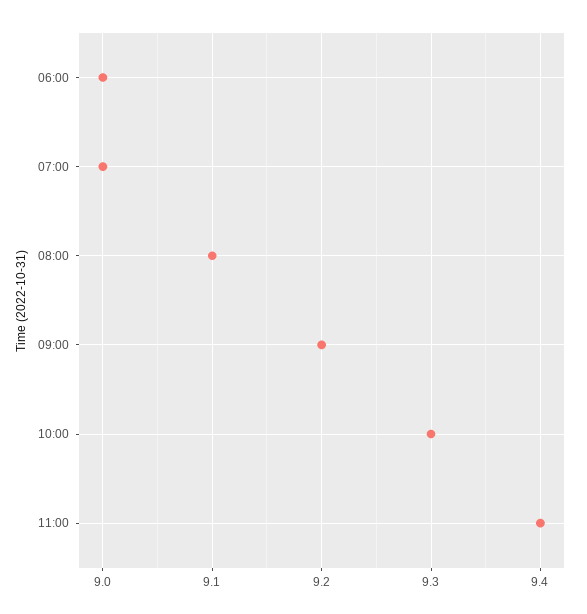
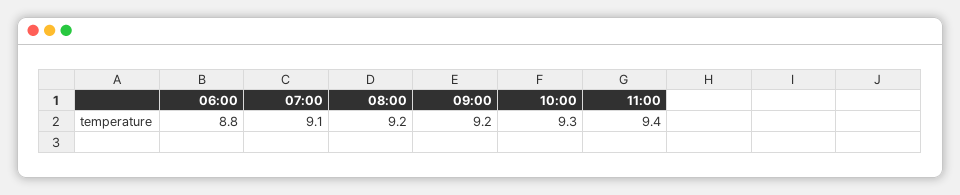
06:00: 9 -> 8.8
07:00: 9 -> 9.1
08:00: 9.1 -> 9.2

